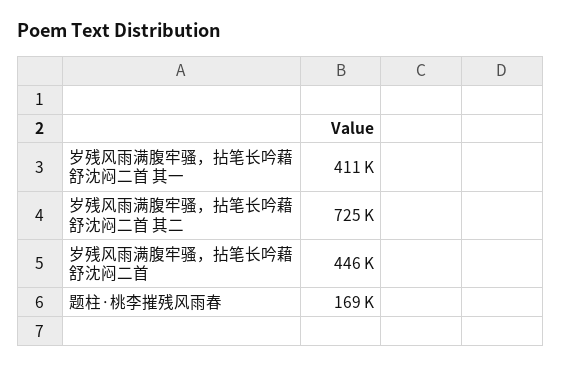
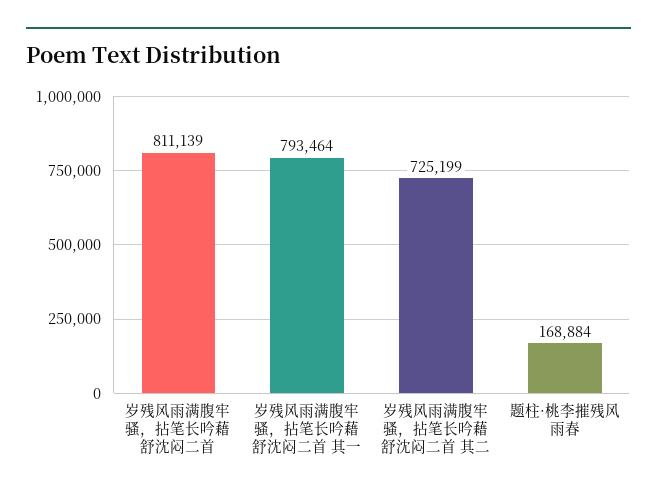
岁残风雨满腹牢骚，拈笔长吟藉舒沈闷二首 其一: 411000 -> 793464
岁残风雨满腹牢骚，拈笔长吟藉舒沈闷二首: 446000 -> 811139

